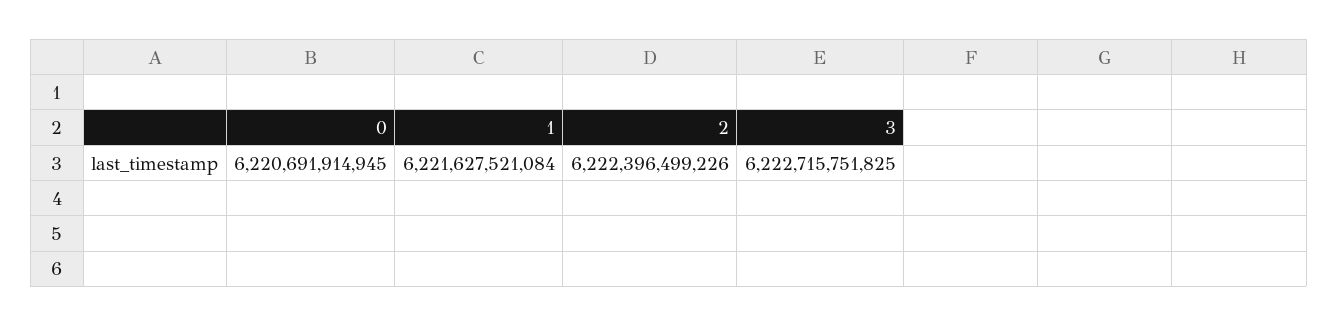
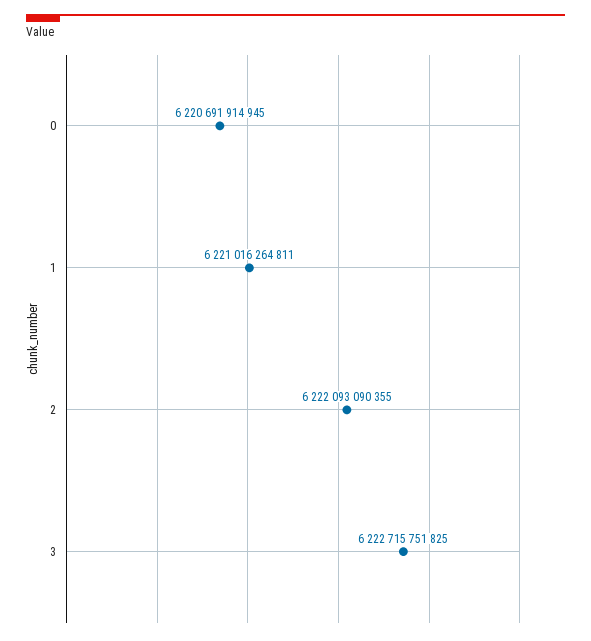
1: 6221627521084 -> 6221016264811
2: 6222396499226 -> 6222093090355

